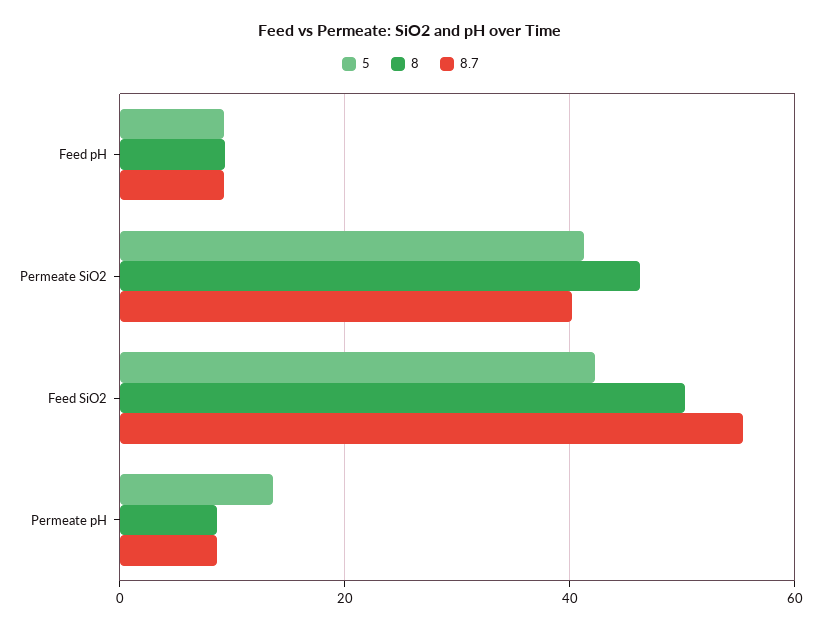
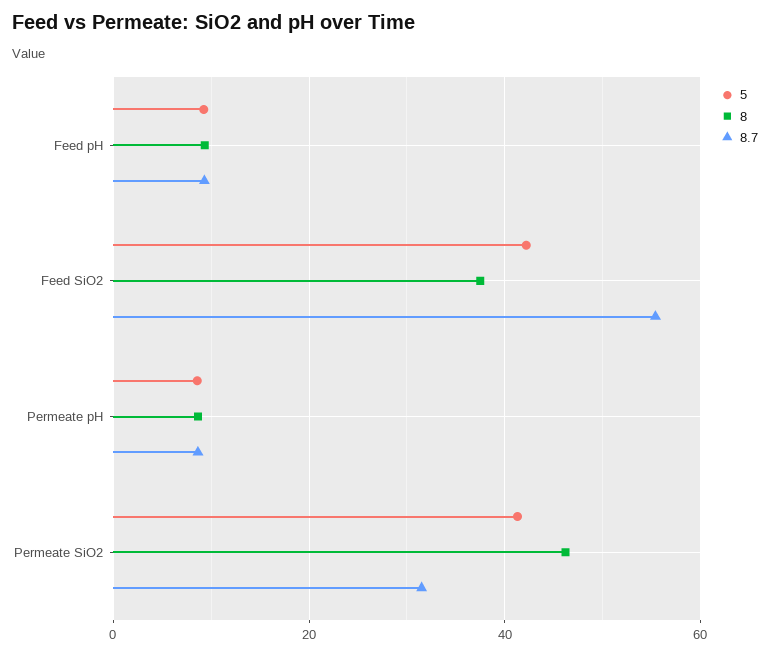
8.7, Permeate SiO2: 40 -> 32
8, Feed SiO2: 50 -> 38
5, Permeate pH: 14 -> 8

